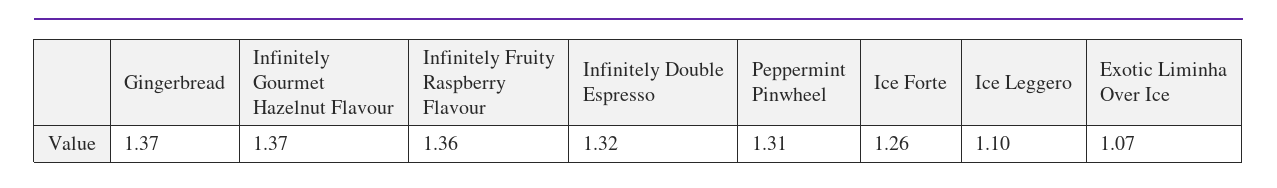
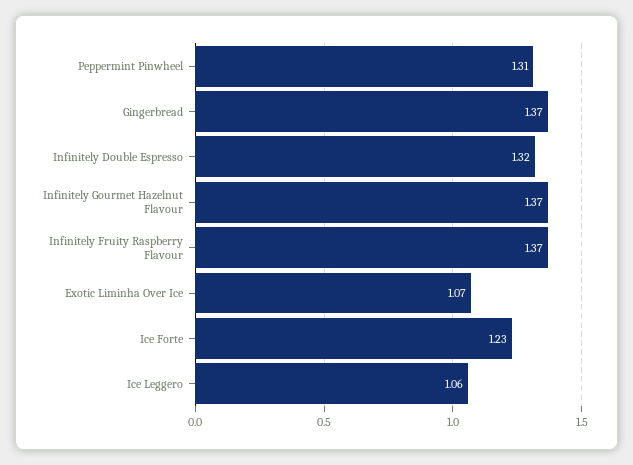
Infinitely Fruity Raspberry Flavour: 1.36 -> 1.37
Ice Forte: 1.26 -> 1.23
Ice Leggero: 1.1 -> 1.06

